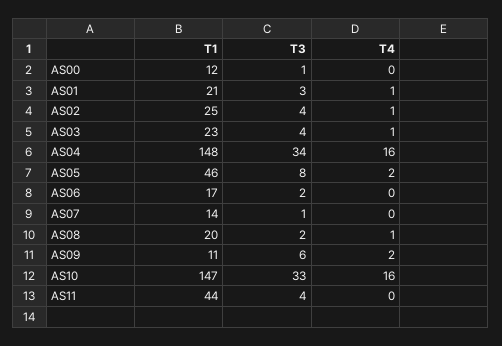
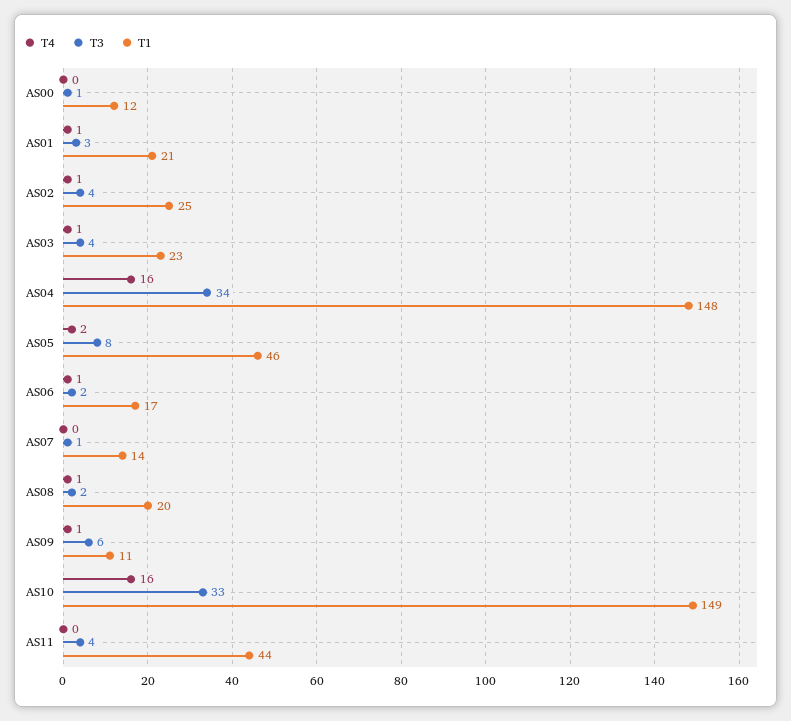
T4, AS06: 0 -> 1
T4, AS09: 2 -> 1
T1, AS10: 147 -> 149

